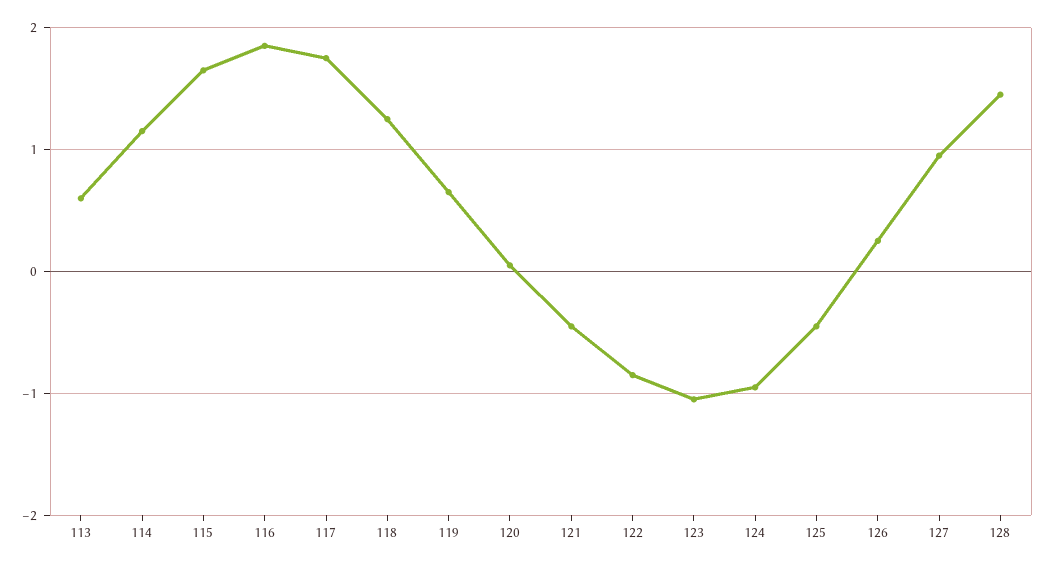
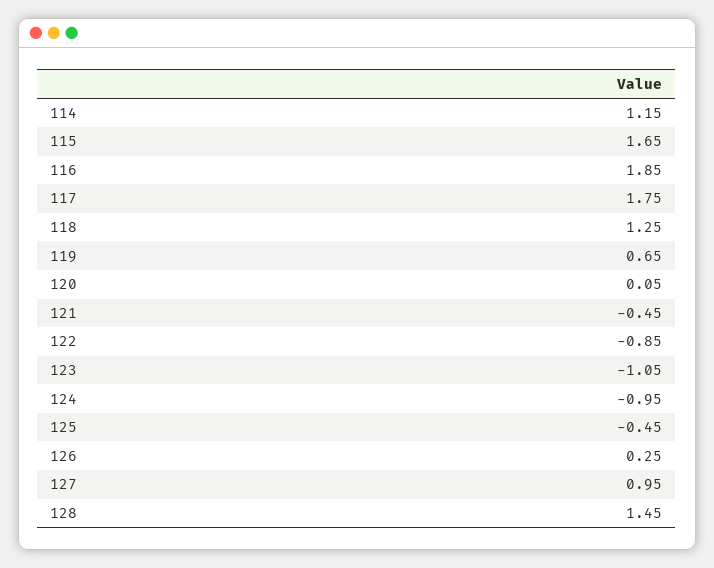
113: 0.6 -> none

